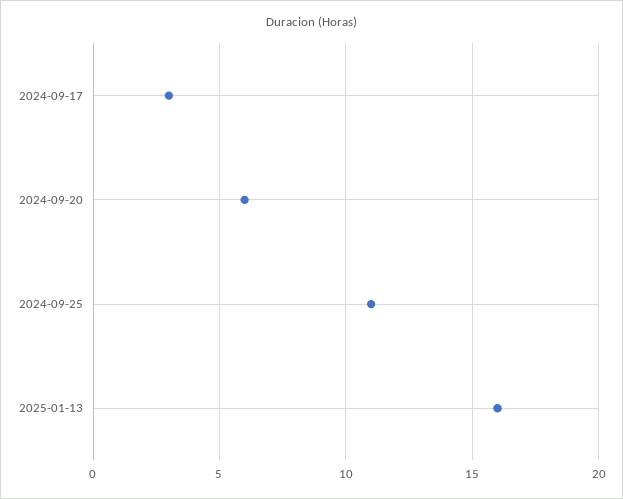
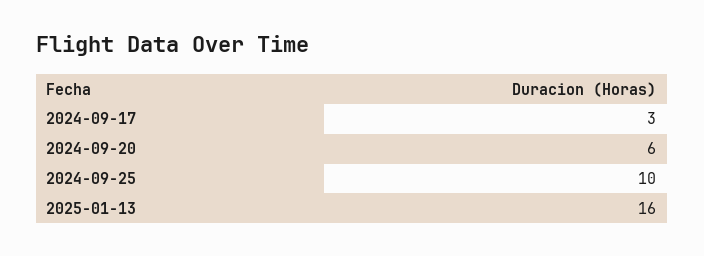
2024-09-25: 11 -> 10

